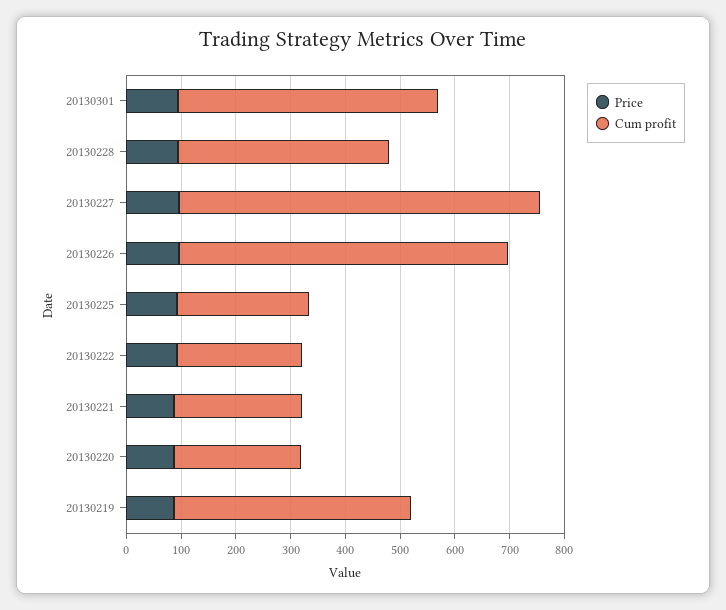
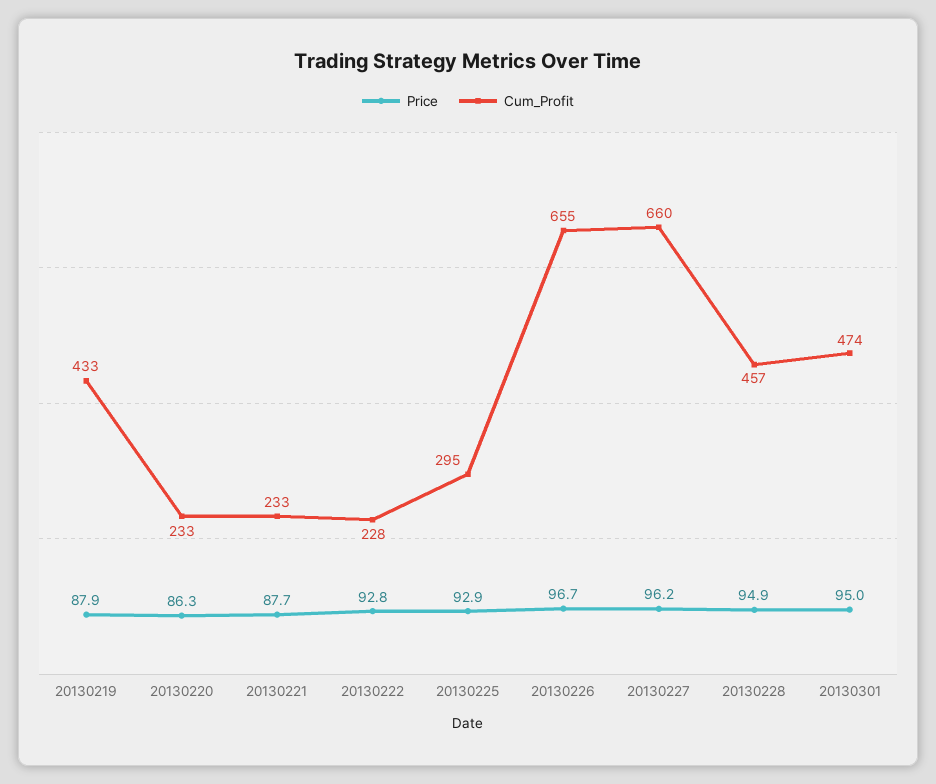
Cum profit, 20130228: 380 -> 457
Cum profit, 20130226: 600 -> 655
Cum profit, 20130225: 240 -> 295

